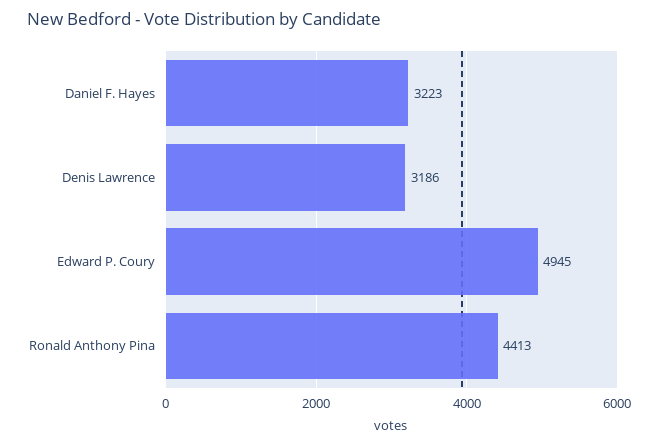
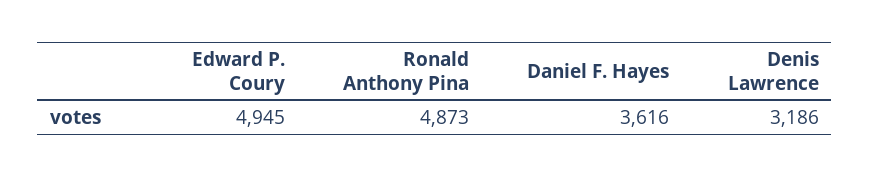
Daniel F. Hayes: 3223 -> 3616
Ronald Anthony Pina: 4413 -> 4873

